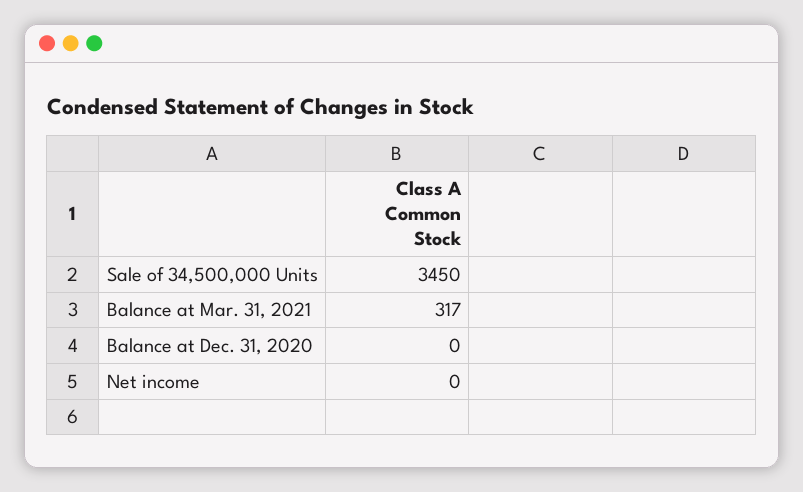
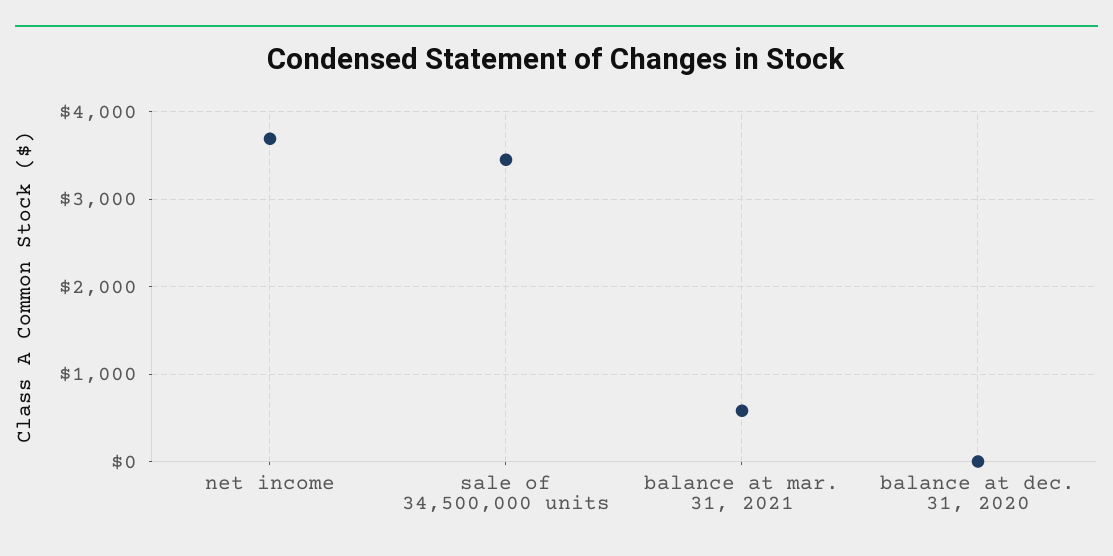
Balance at Mar. 31, 2021: 317 -> 600
Net income: 0 -> 3700

